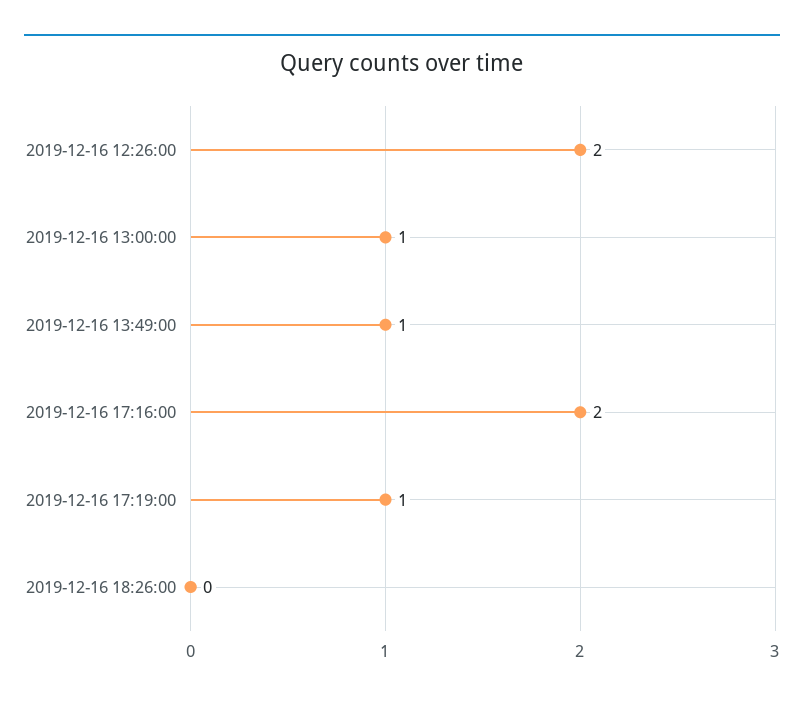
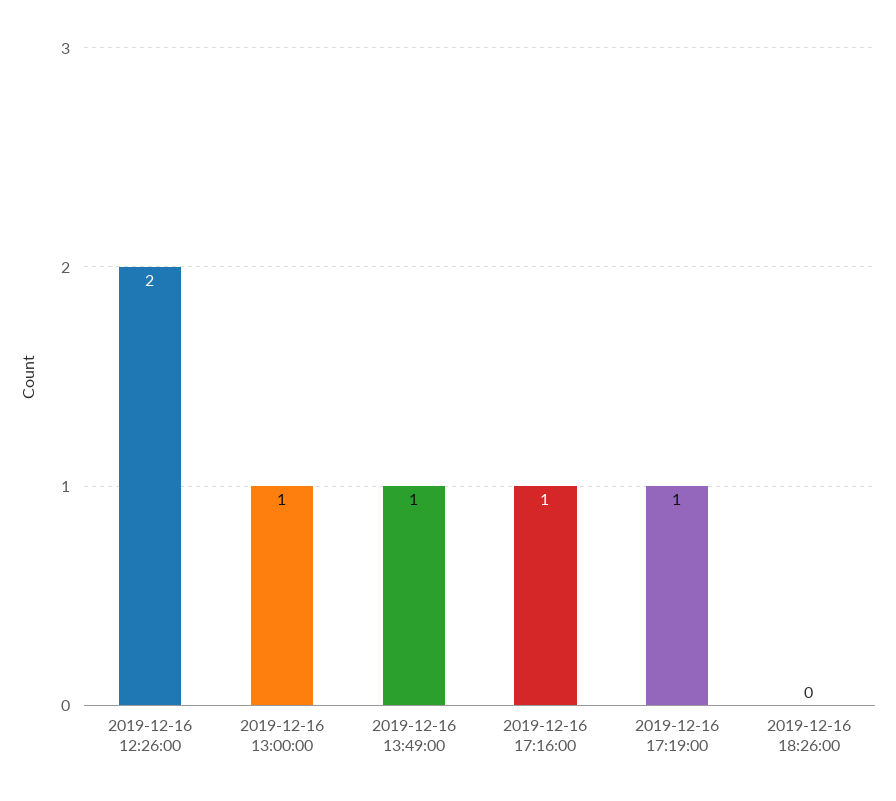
2019-12-16 17:16:00: 2 -> 1

